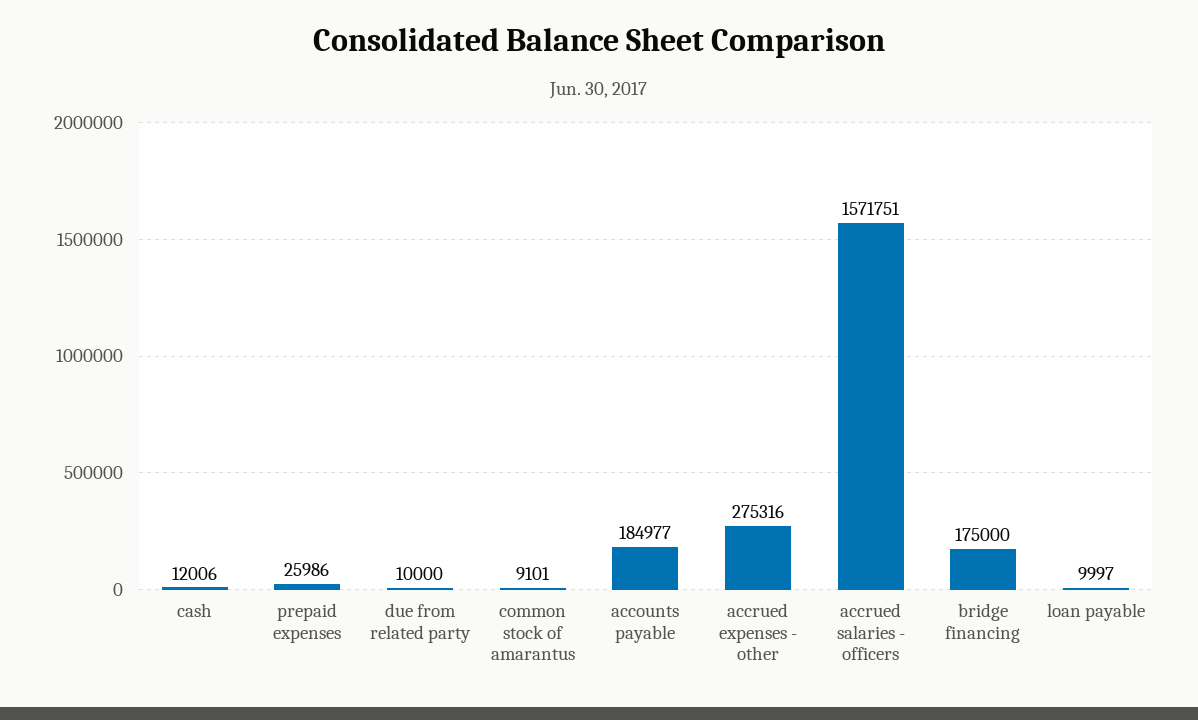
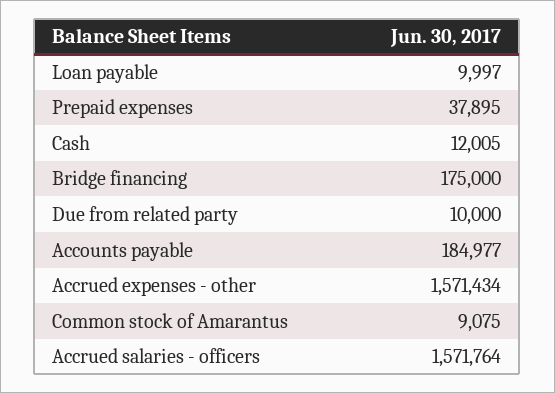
cash: 12006 -> 12005
prepaid expenses: 25986 -> 37895
common stock of amarantus: 9101 -> 9075
accrued expenses - other: 275316 -> 1571434
accrued salaries - officers: 1571751 -> 1571764

